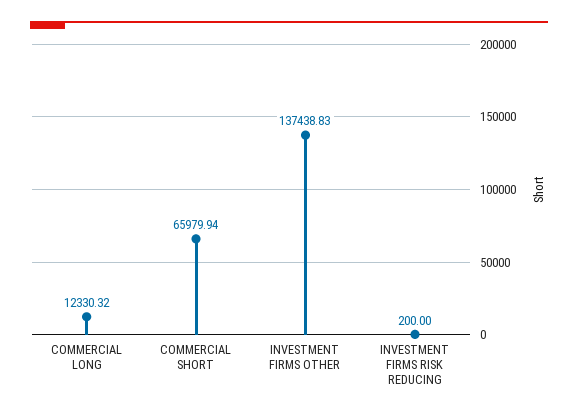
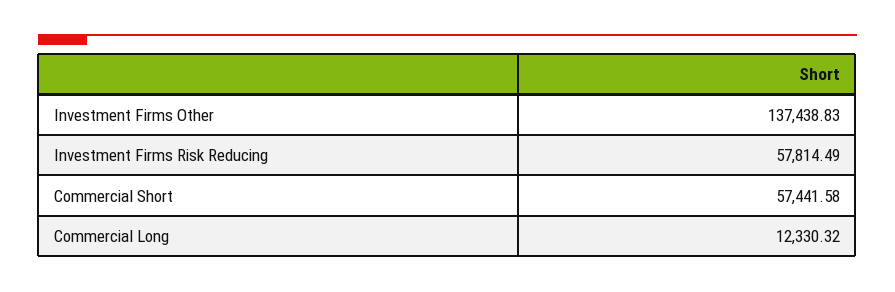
COMMERCIAL SHORT: 65979.94 -> 57441.58
INVESTMENT FIRMS RISK REDUCING: 200 -> 57814.49

